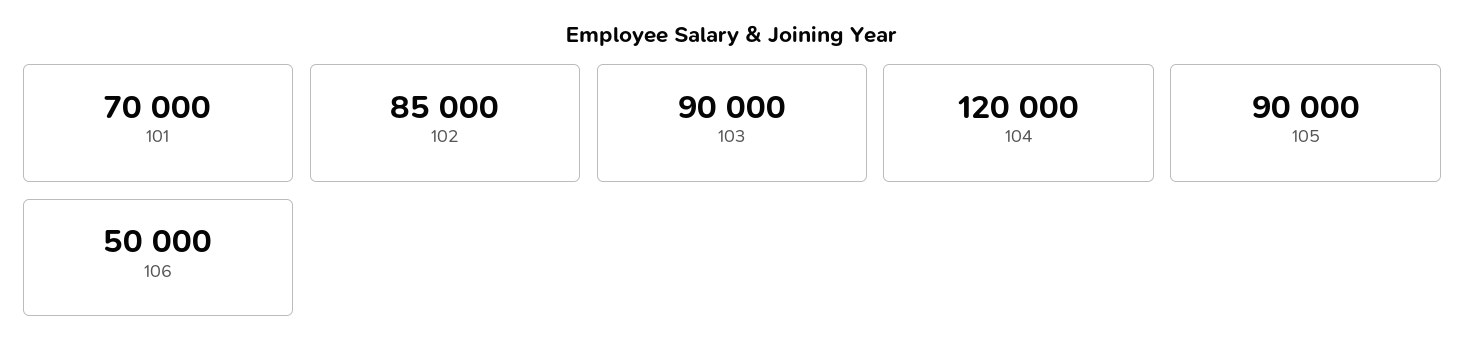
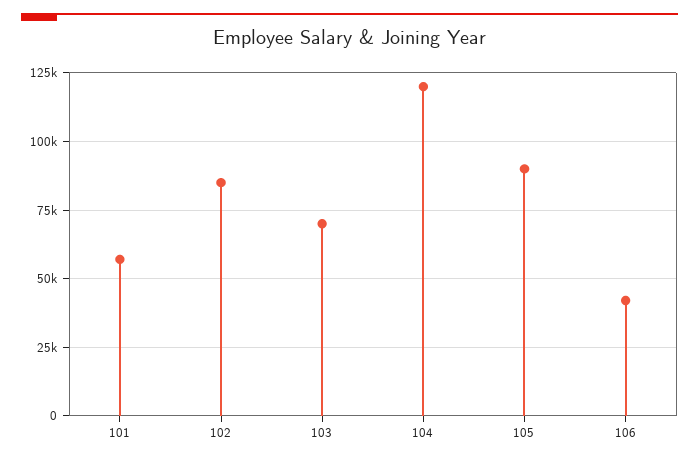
101: 70000 -> 57500
103: 90000 -> 70000
106: 50000 -> 42500

